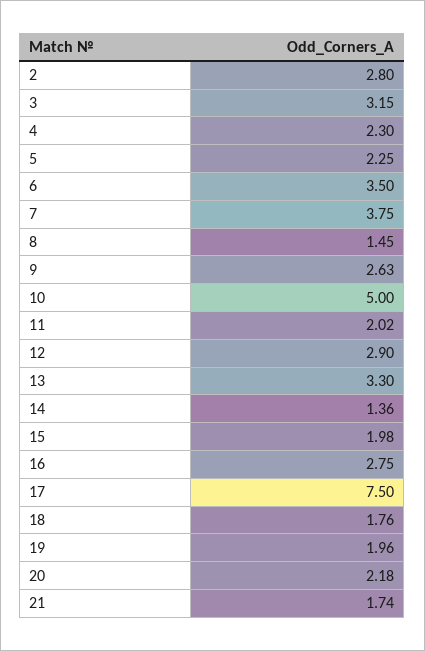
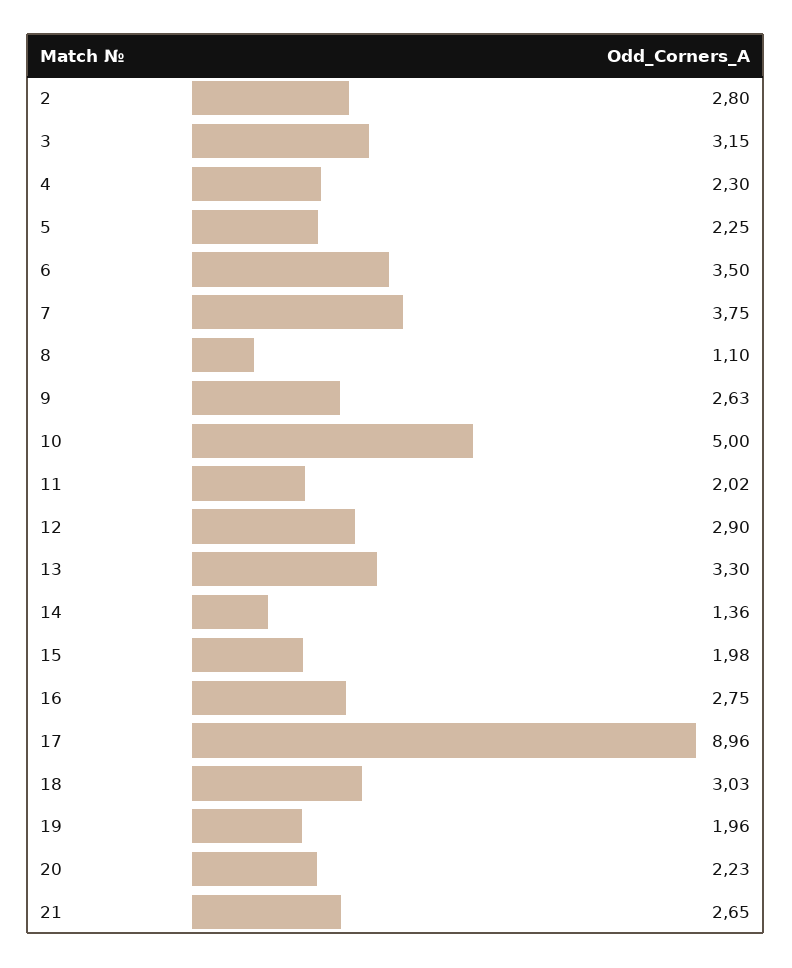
8: 1.45 -> 1.1
17: 7.5 -> 8.96
18: 1.76 -> 3.03
20: 2.18 -> 2.23
21: 1.74 -> 2.65

